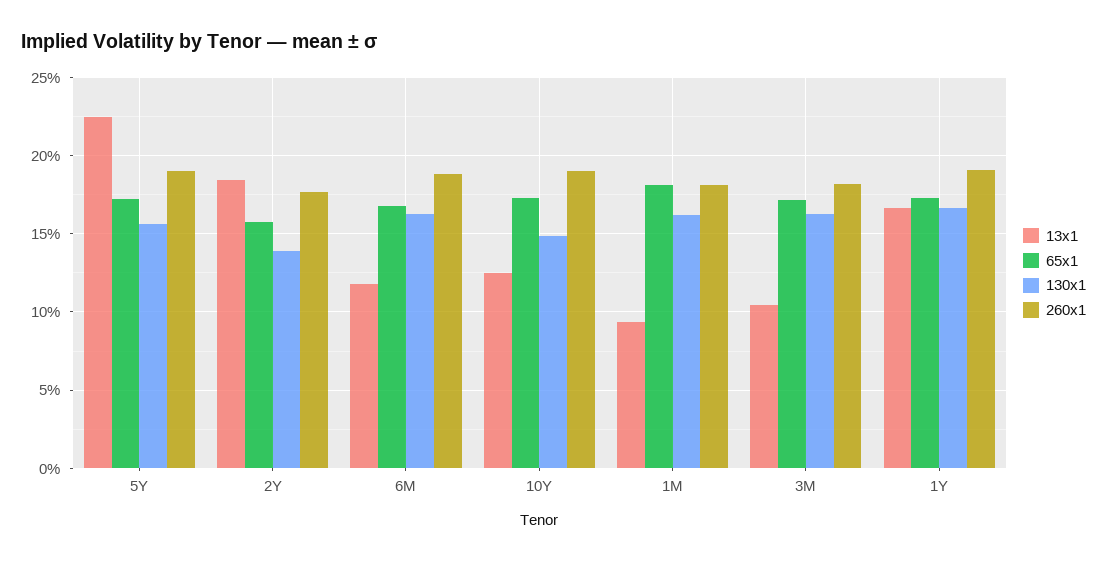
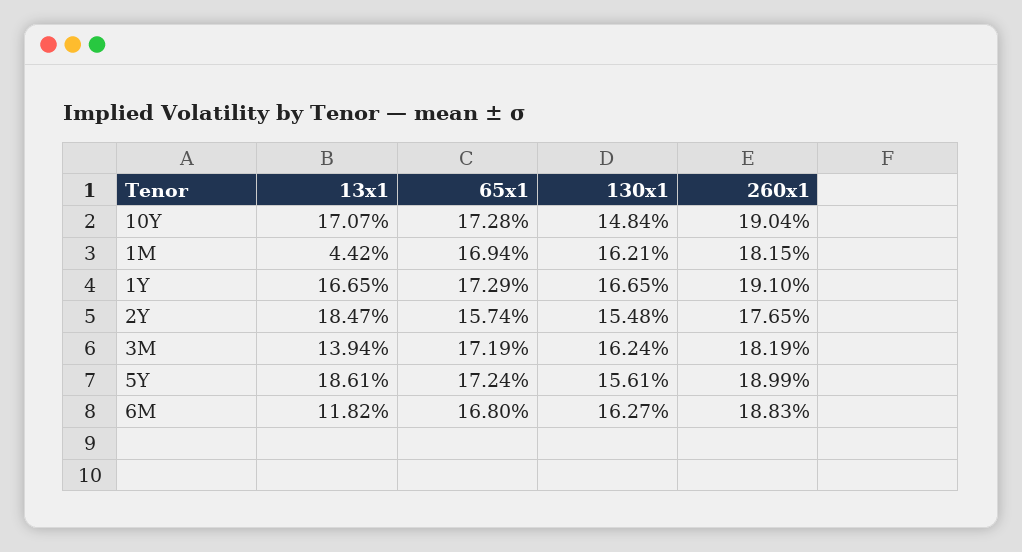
13x1, 5Y: 22.5 -> 18.61
130x1, 2Y: 14 -> 15.48
13x1, 10Y: 12.5 -> 17.07
13x1, 1M: 9.5 -> 4.42
65x1, 1M: 18 -> 16.94
13x1, 3M: 10.5 -> 13.94

